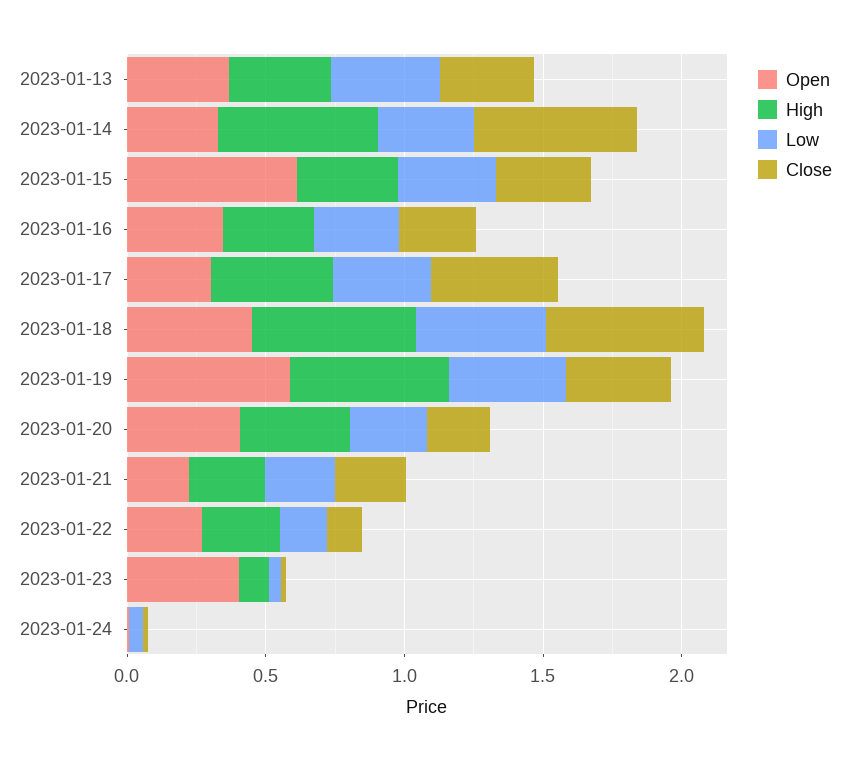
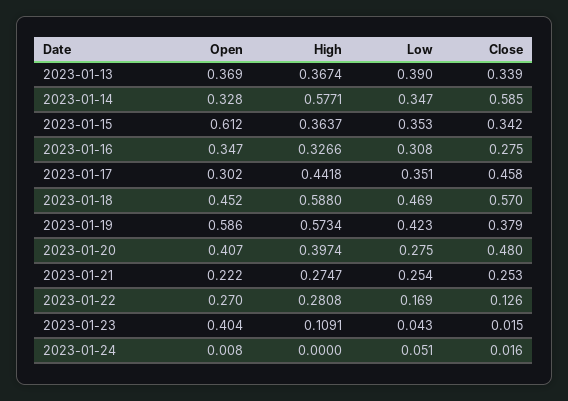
Close, 2023-01-20: 0.2 -> 0.48

